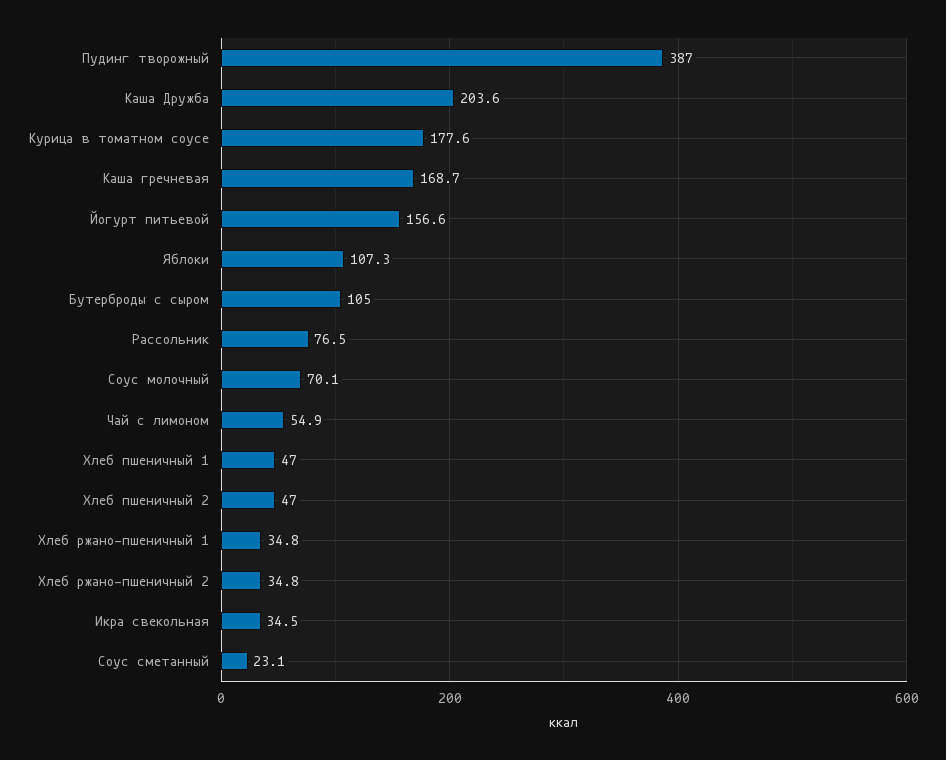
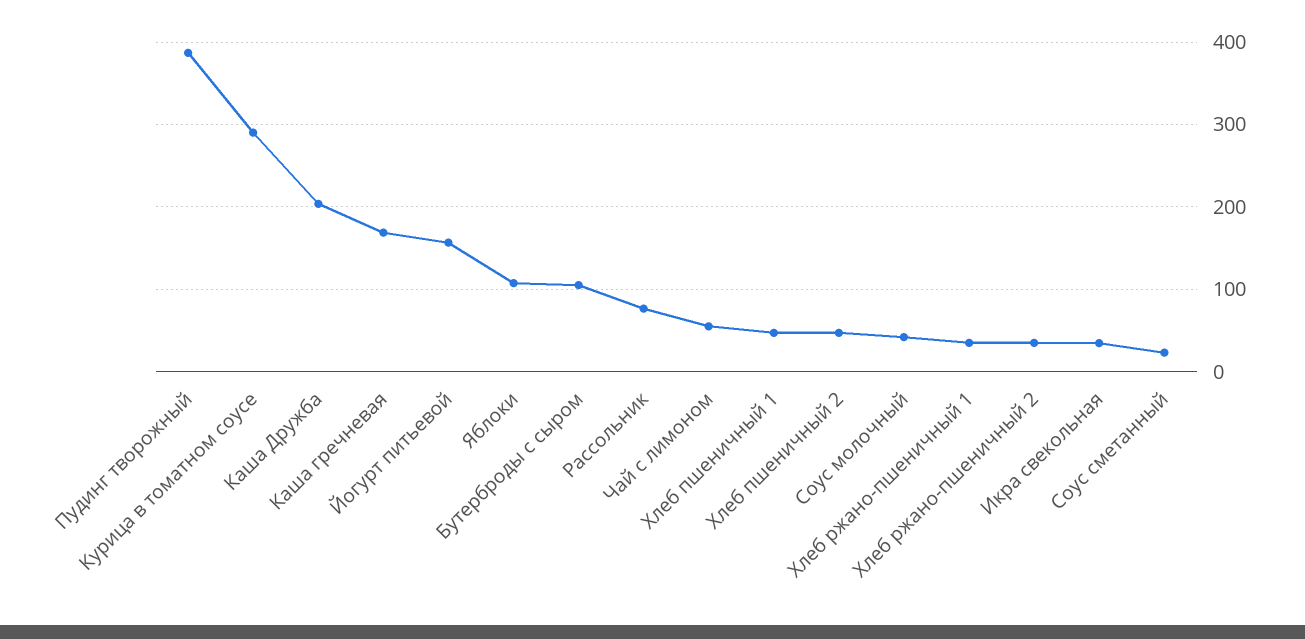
Курица в томатном соусе: 177.6 -> 290
Соус молочный: 70.1 -> 40

